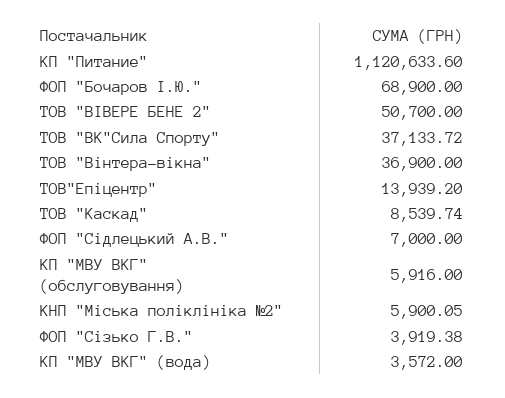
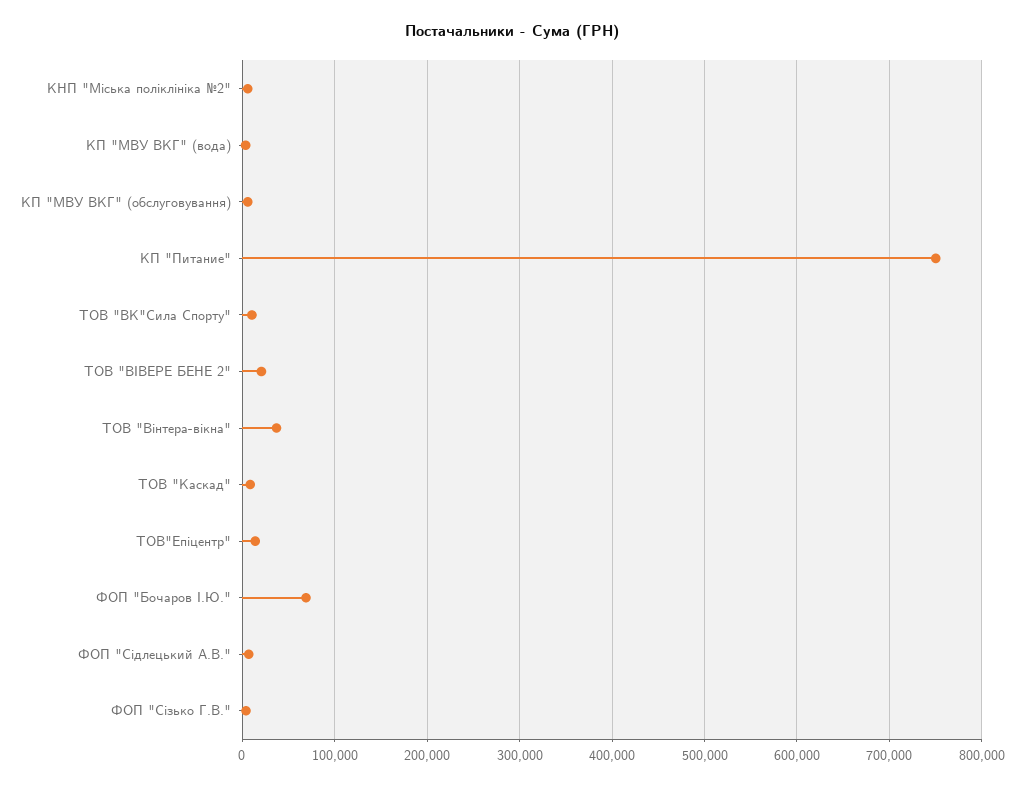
КП "Питание": 1120633.6 -> 750000
ТОВ "ВІВЕРЕ БЕНЕ 2": 50700 -> 20000
ТОВ "ВК"Сила Спорту": 37133.72 -> 10000

